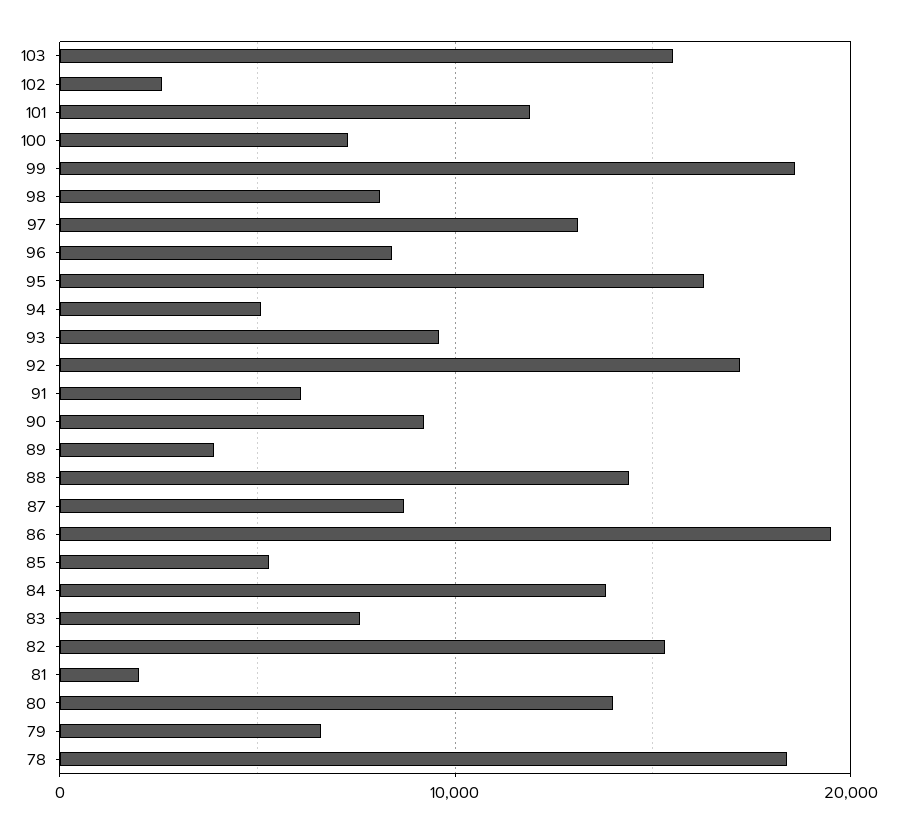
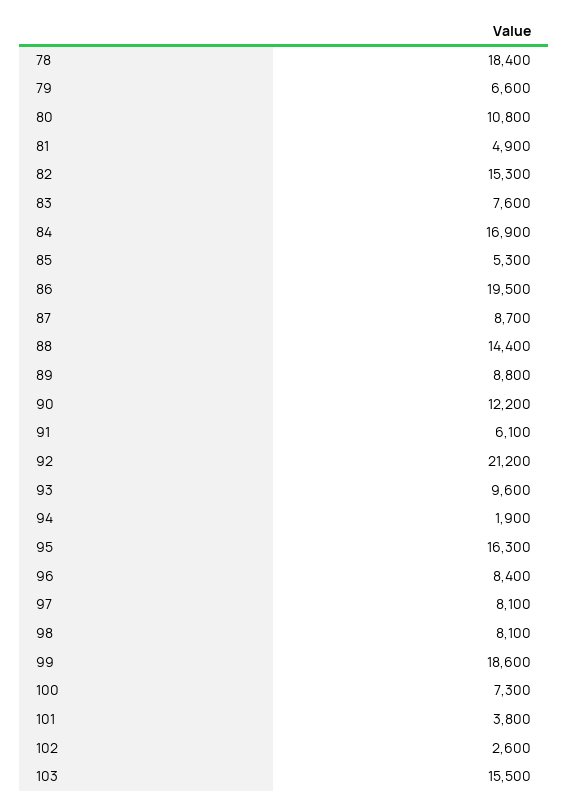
101: 12000 -> 3800
97: 13000 -> 8100
94: 5000 -> 1900
92: 17000 -> 21200
90: 9000 -> 12200
89: 4000 -> 8800
84: 14000 -> 16900
81: 2000 -> 4900
80: 14000 -> 10800

